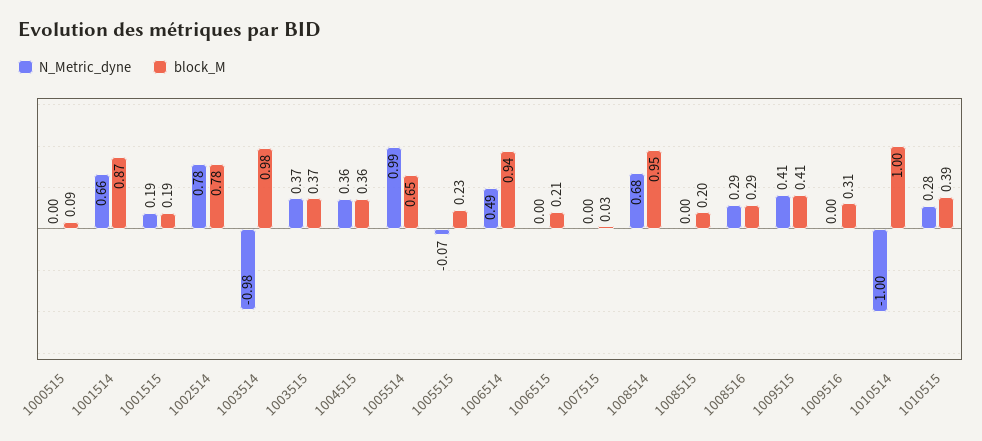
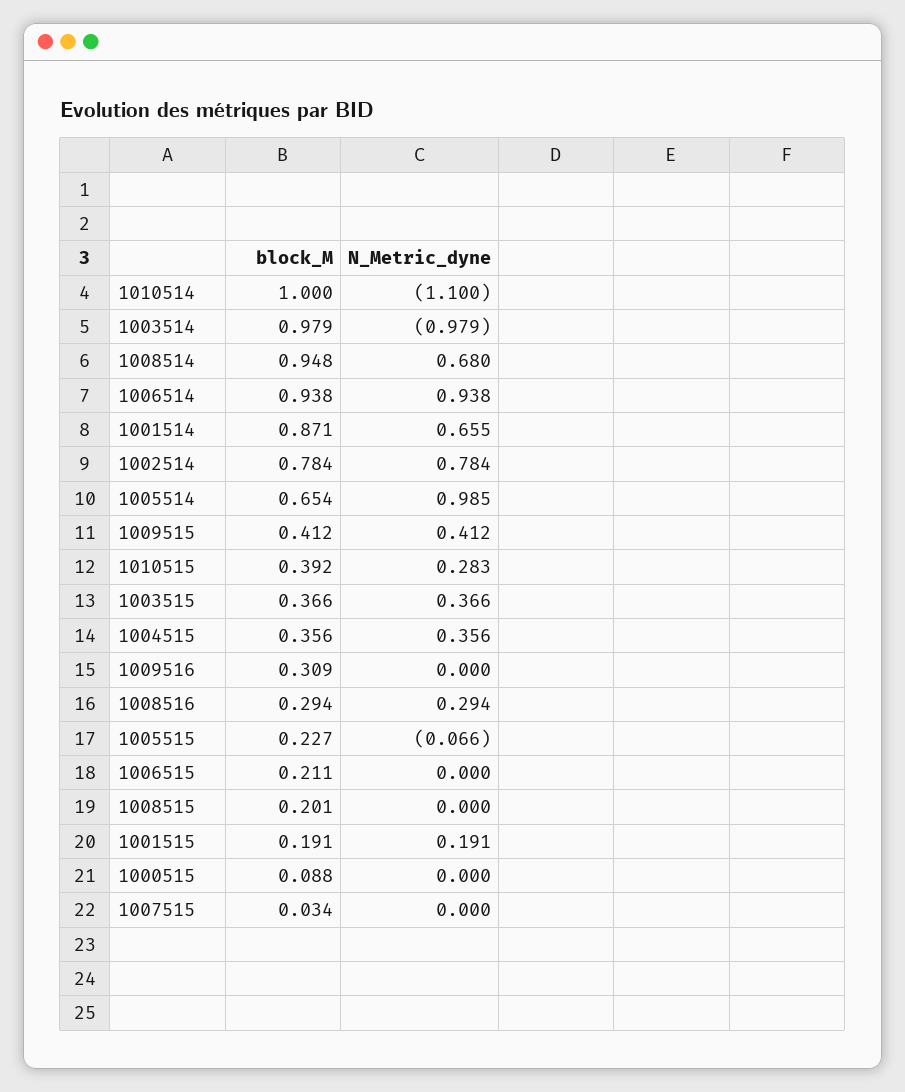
N_Metric_dyne, 1006514: 0.49 -> 0.938
N_Metric_dyne, 1010514: -1 -> -1.1

